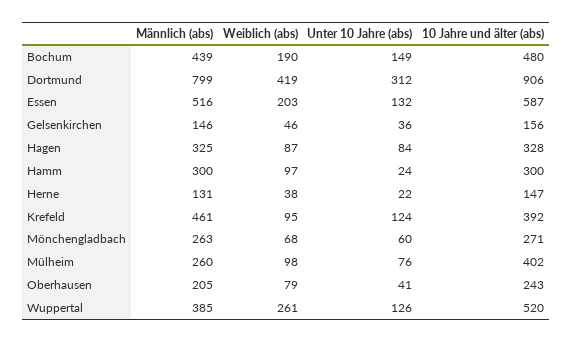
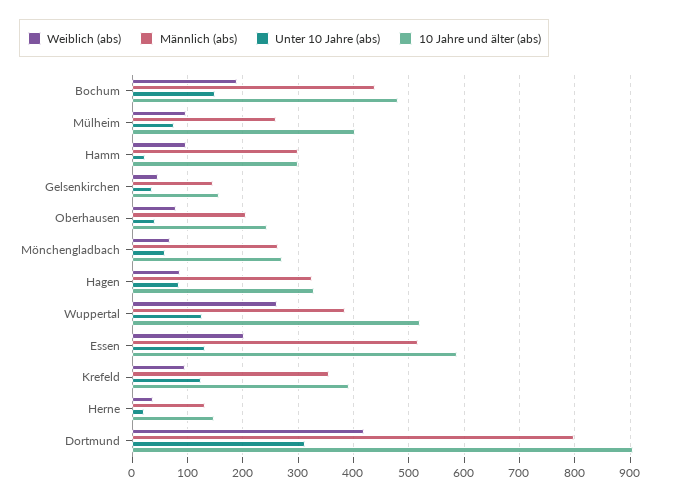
Männlich (abs), Krefeld: 461 -> 360

